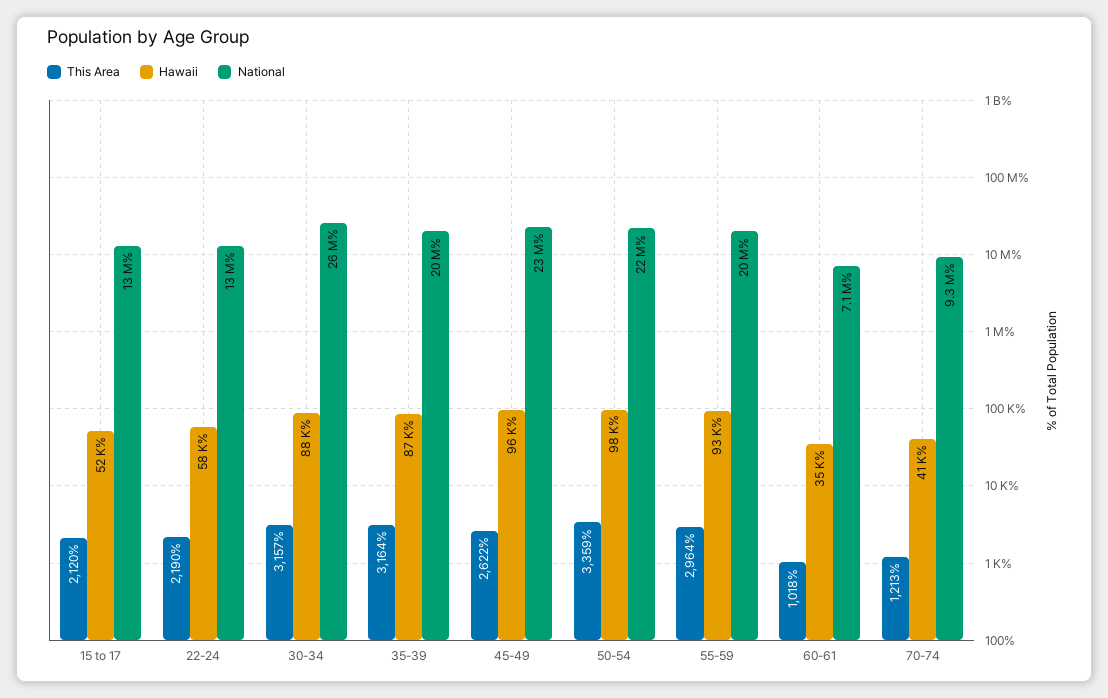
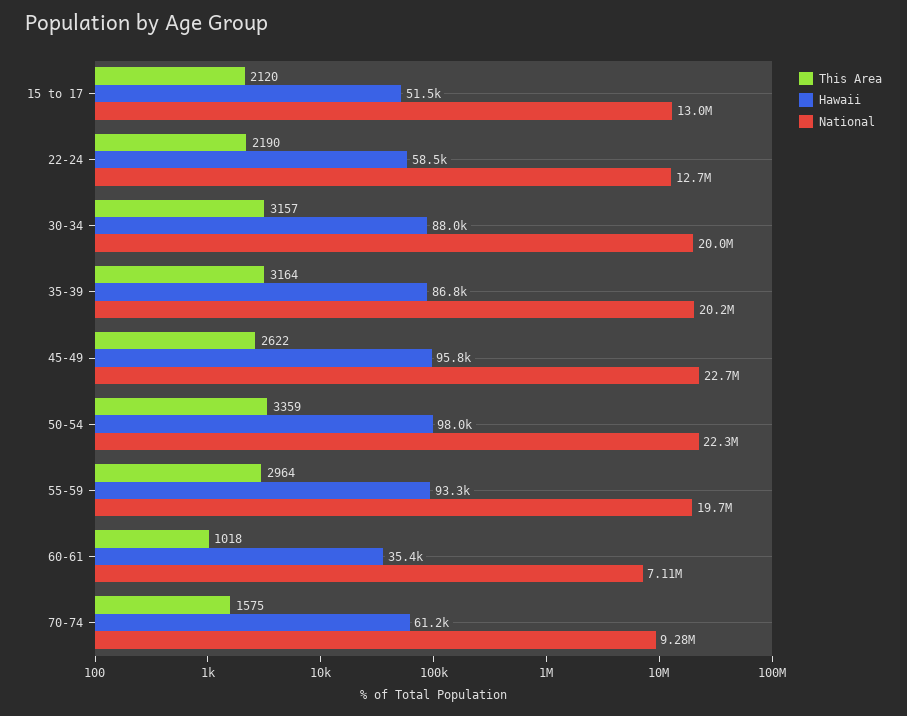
National, 30-34: 26000000 -> 20000000
This Area, 70-74: 1213 -> 1575
Hawaii, 70-74: 41000 -> 61200

